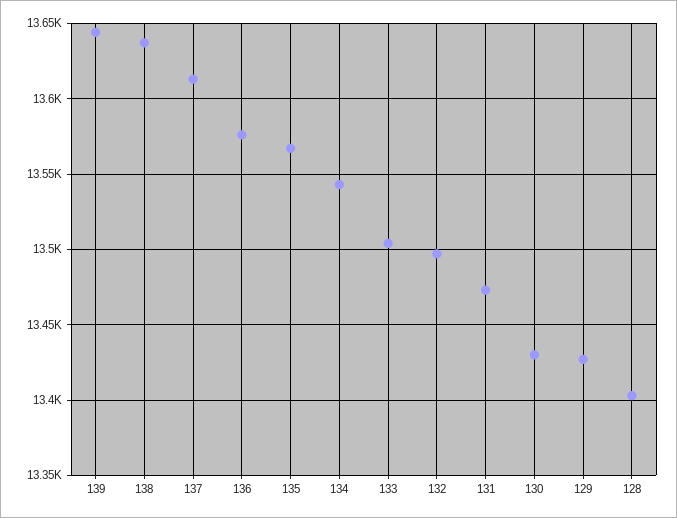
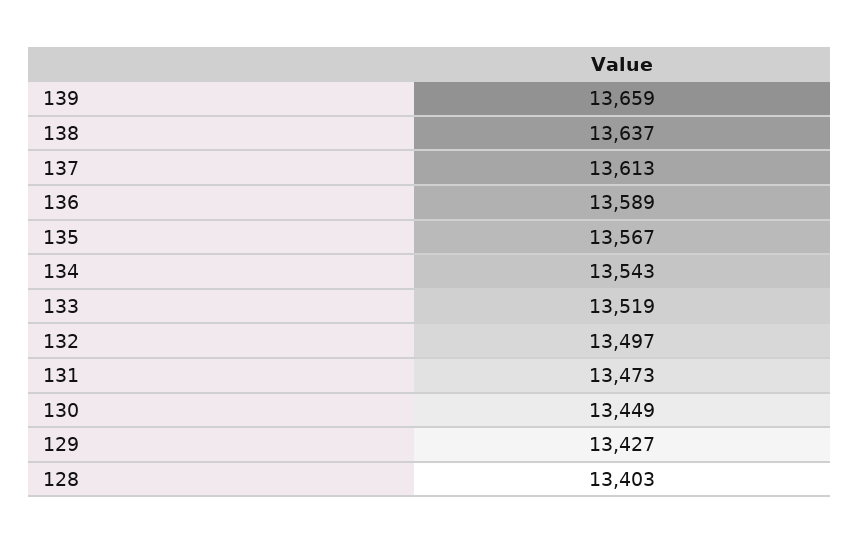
139: 13645 -> 13659
136: 13575 -> 13589
133: 13505 -> 13519
130: 13430 -> 13449

